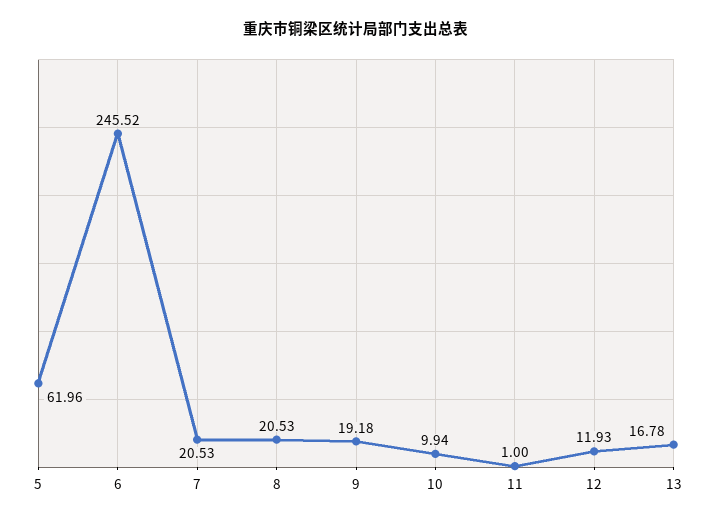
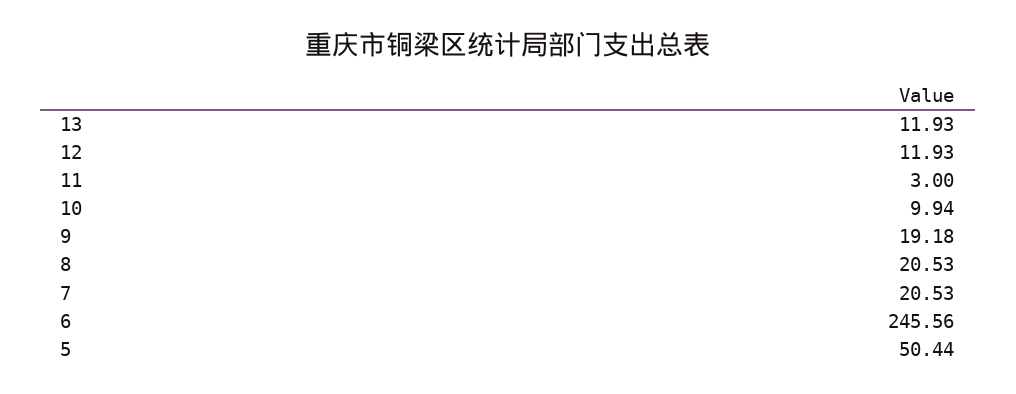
5: 61.96 -> 50.44
6: 245.52 -> 245.56
11: 1 -> 3
13: 16.78 -> 11.93

